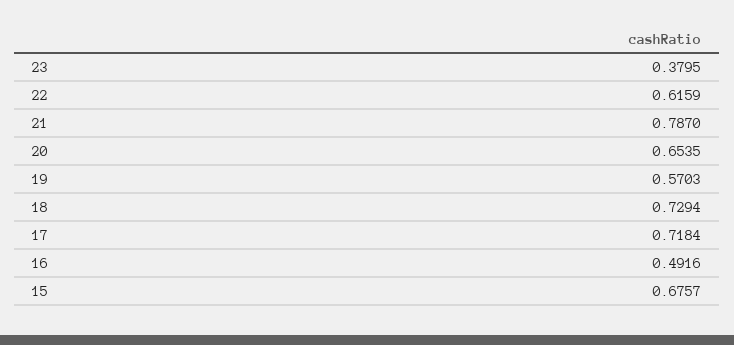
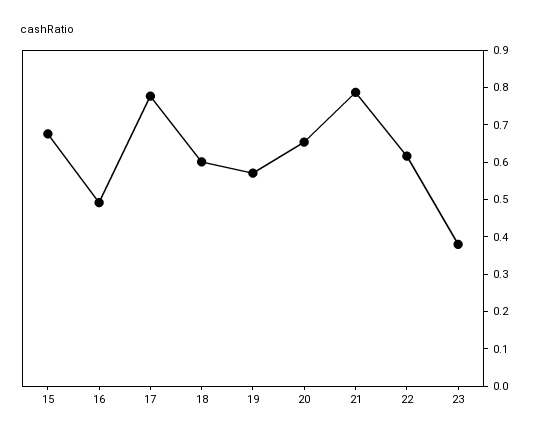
18: 0.7294 -> 0.6
17: 0.7184 -> 0.775

